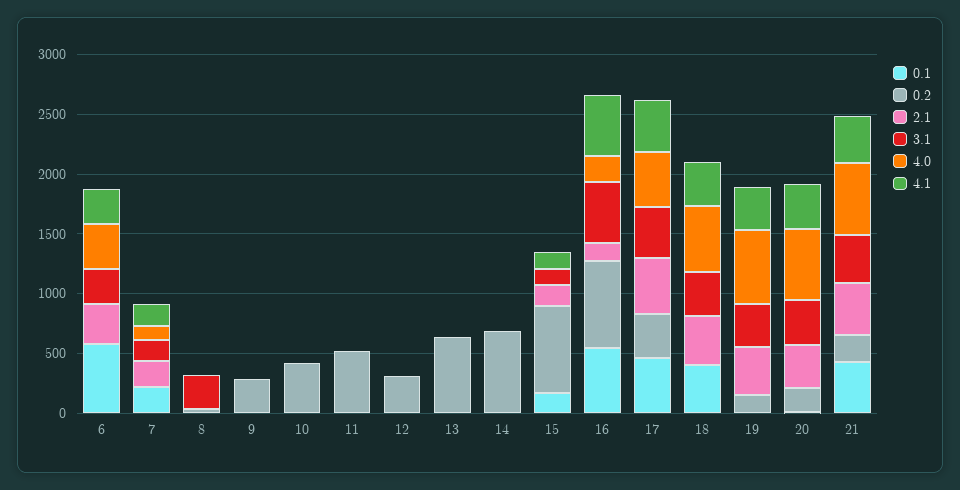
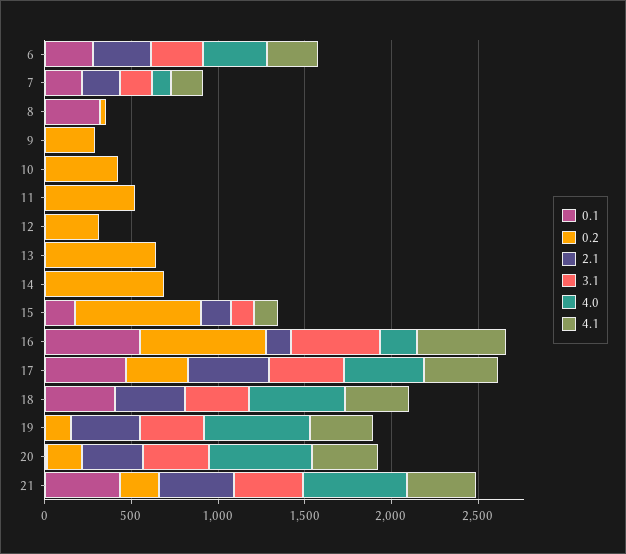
0.1, 6: 600 -> 300
0.1, 8: 0 -> 300
3.1, 8: 300 -> 0

